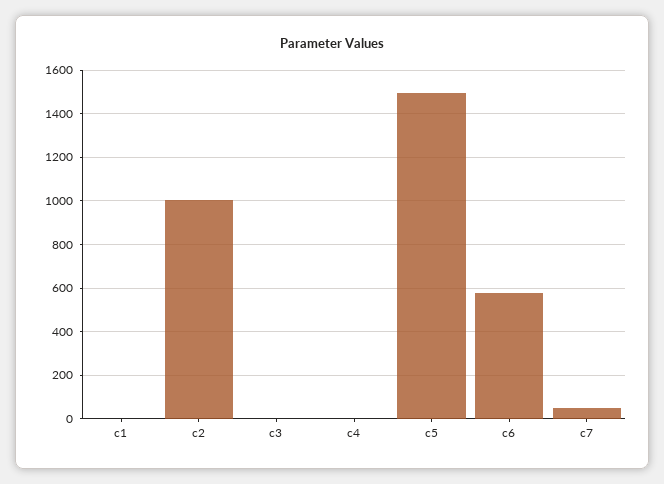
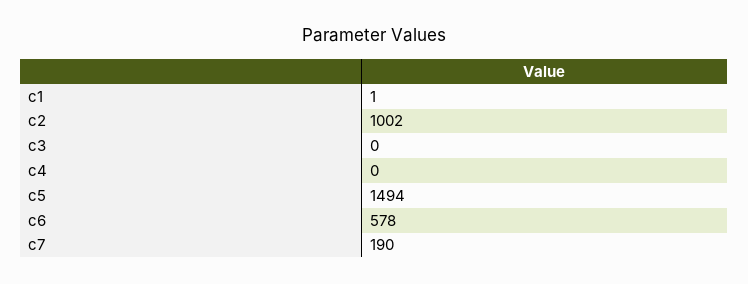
c7: 50 -> 190

